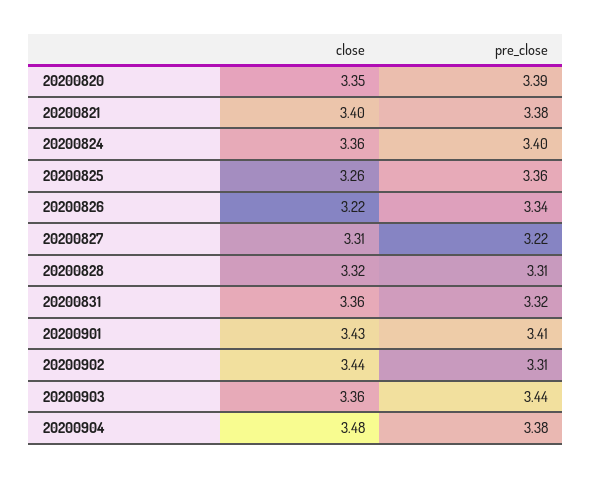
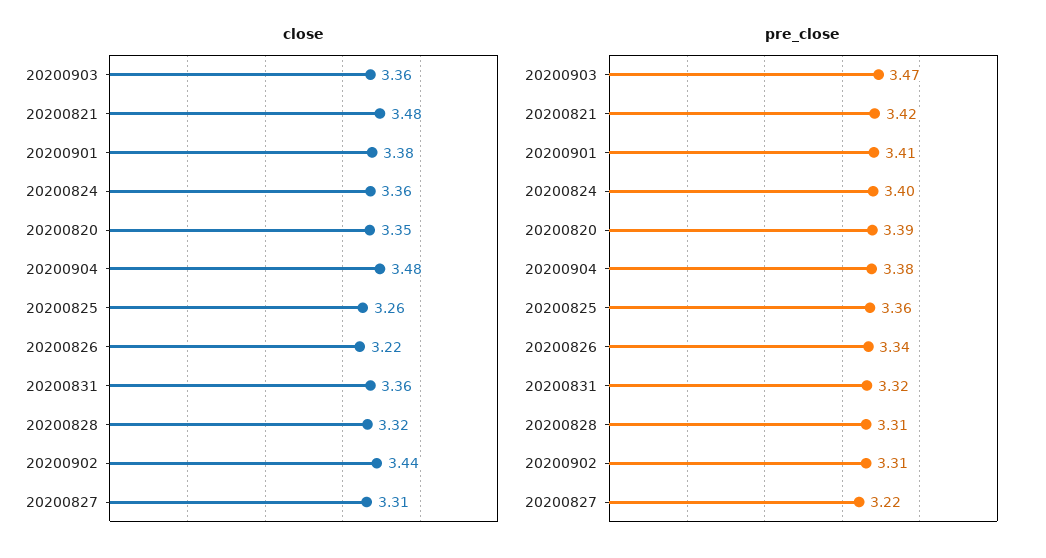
close, 20200821: 3.4 -> 3.48
pre_close, 20200821: 3.38 -> 3.42
close, 20200901: 3.43 -> 3.38
pre_close, 20200903: 3.44 -> 3.47

